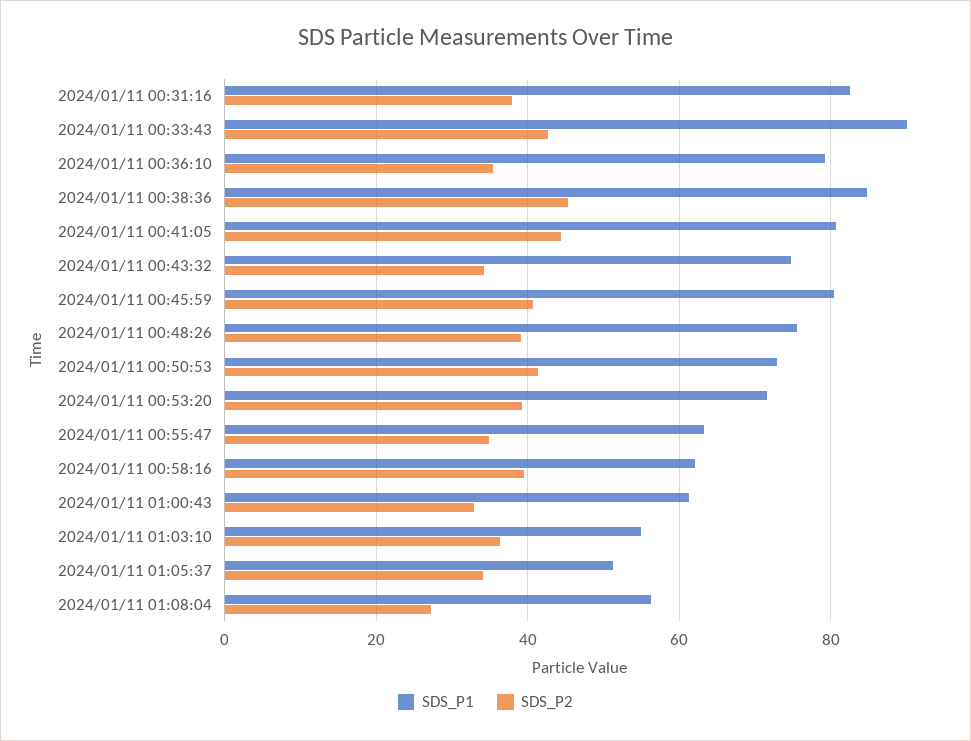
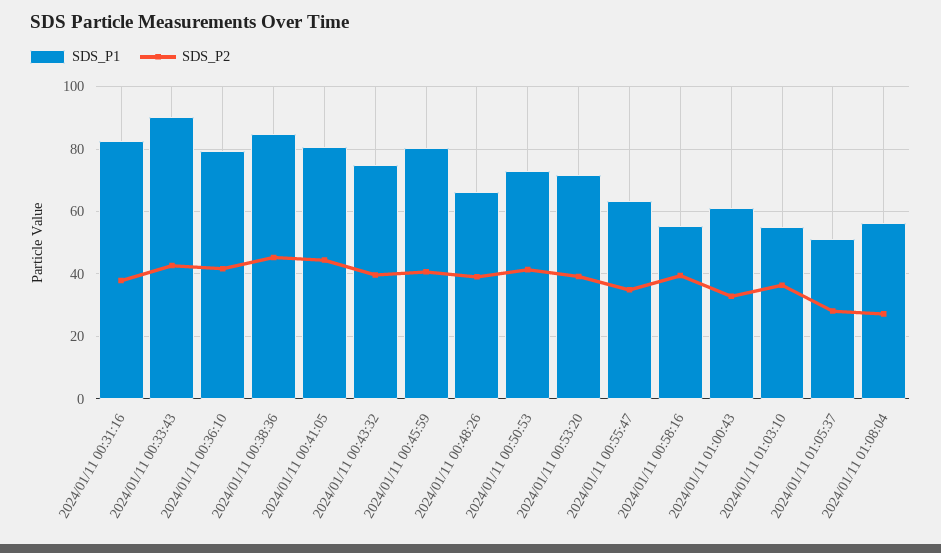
SDS_P2, 2024/01/11 00:36:10: 36 -> 42
SDS_P2, 2024/01/11 00:43:32: 34 -> 40
SDS_P1, 2024/01/11 00:48:26: 76 -> 66
SDS_P1, 2024/01/11 00:58:16: 62 -> 56
SDS_P2, 2024/01/11 01:05:37: 34 -> 28

